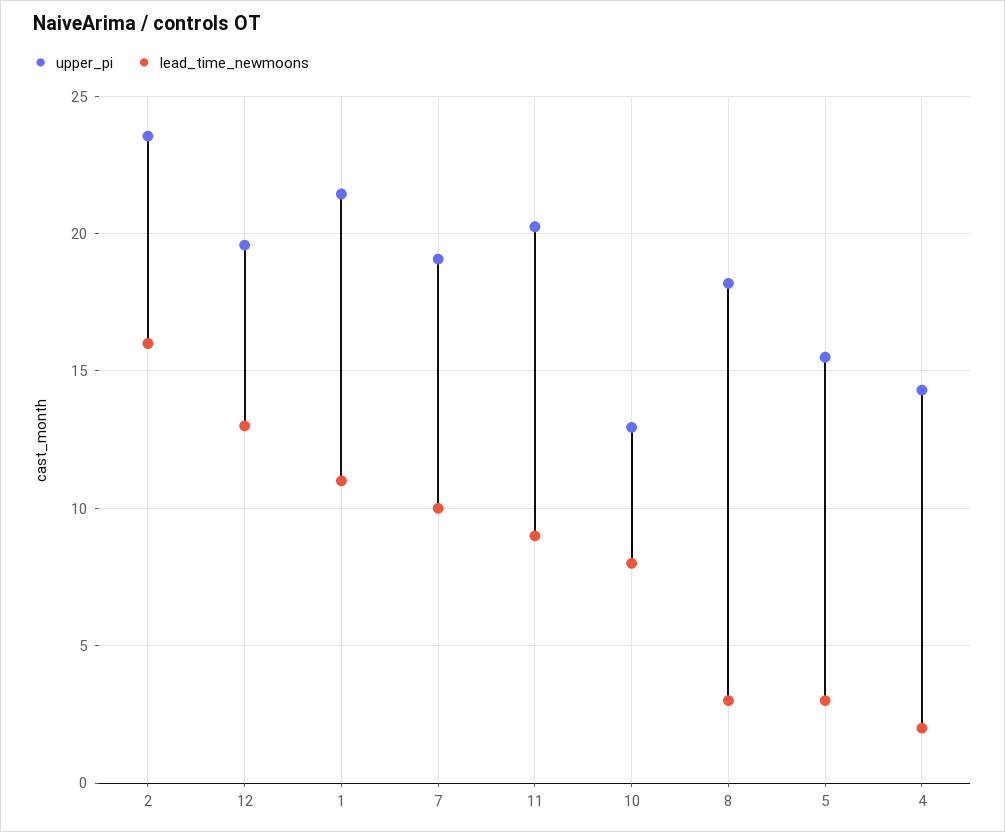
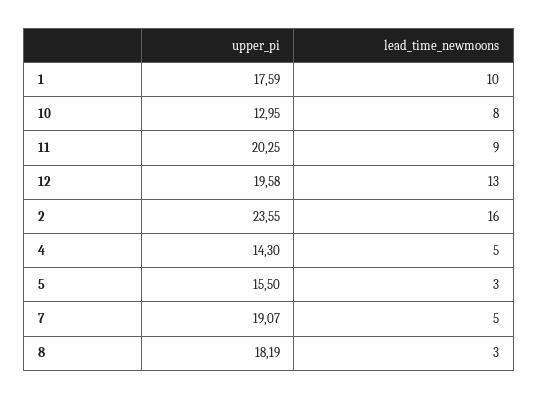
upper_pi, 1: 21.5 -> 17.59
lead_time_newmoons, 1: 11 -> 10
lead_time_newmoons, 7: 10 -> 5
lead_time_newmoons, 4: 2 -> 5

